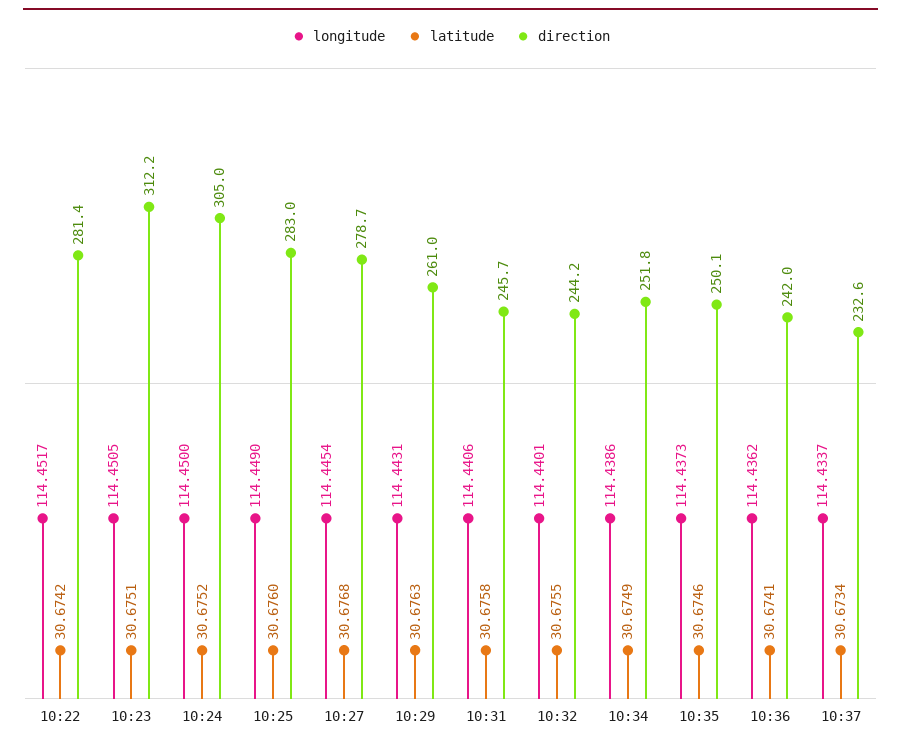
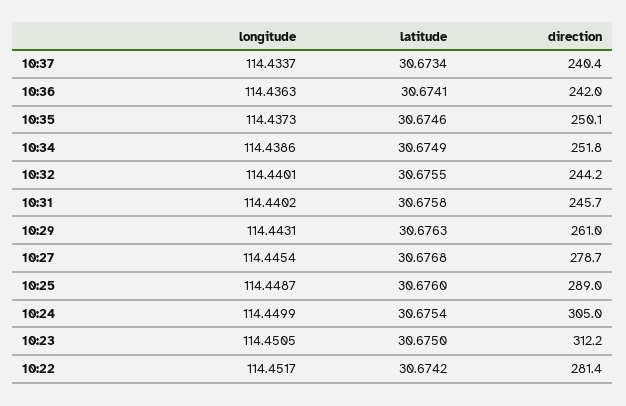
latitude, 10:23: 30.6751 -> 30.675
longitude, 10:24: 114.45 -> 114.4499
latitude, 10:24: 30.6752 -> 30.6754
longitude, 10:25: 114.449 -> 114.4487
direction, 10:25: 283 -> 289
longitude, 10:31: 114.4406 -> 114.4402
longitude, 10:36: 114.4362 -> 114.4363
direction, 10:37: 232.6 -> 240.4

